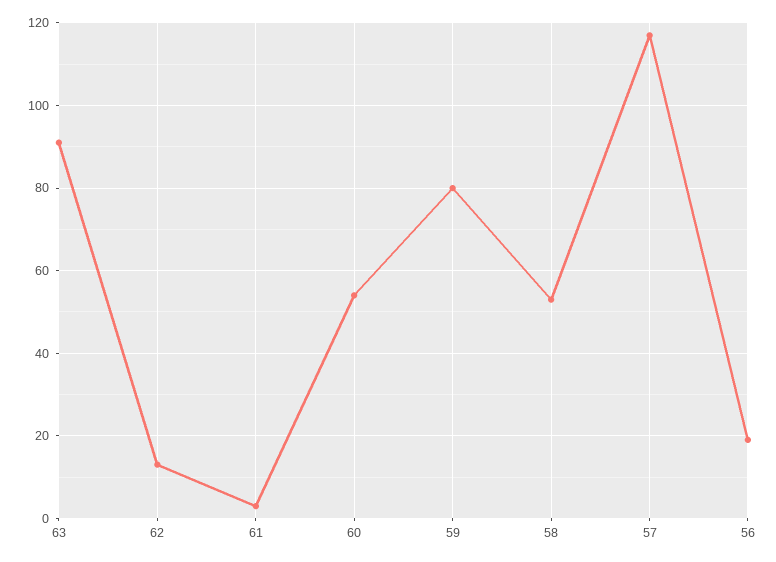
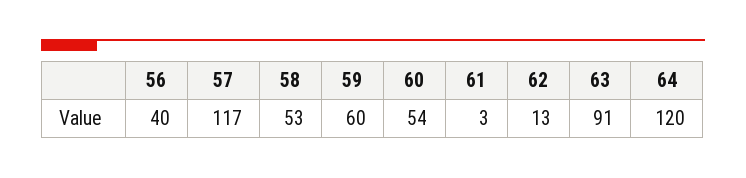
59: 80 -> 60
56: 20 -> 40
64: none -> 120

